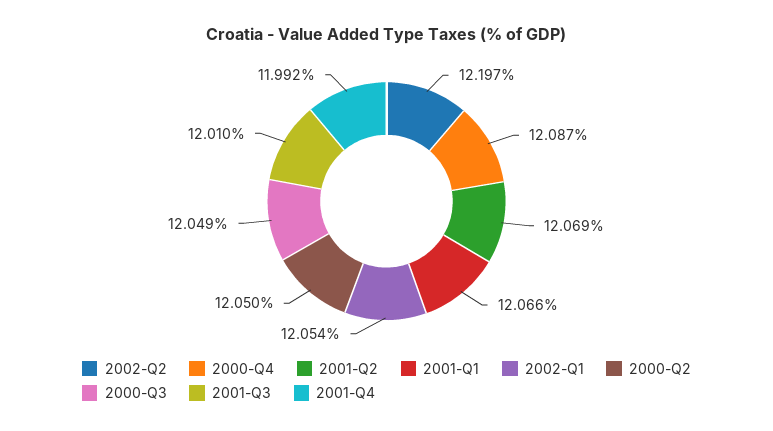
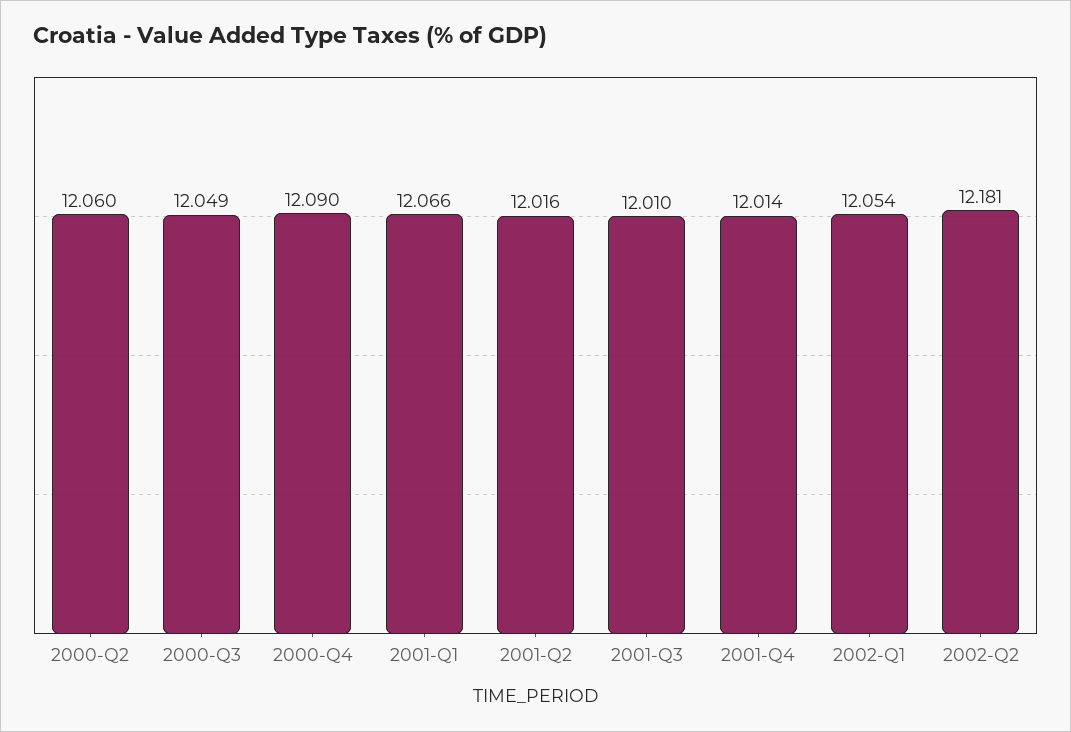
2002-Q2: 12.197 -> 12.181
2000-Q4: 12.087 -> 12.09
2001-Q2: 12.069 -> 12.016
2000-Q2: 12.05 -> 12.06
2001-Q4: 11.992 -> 12.014

